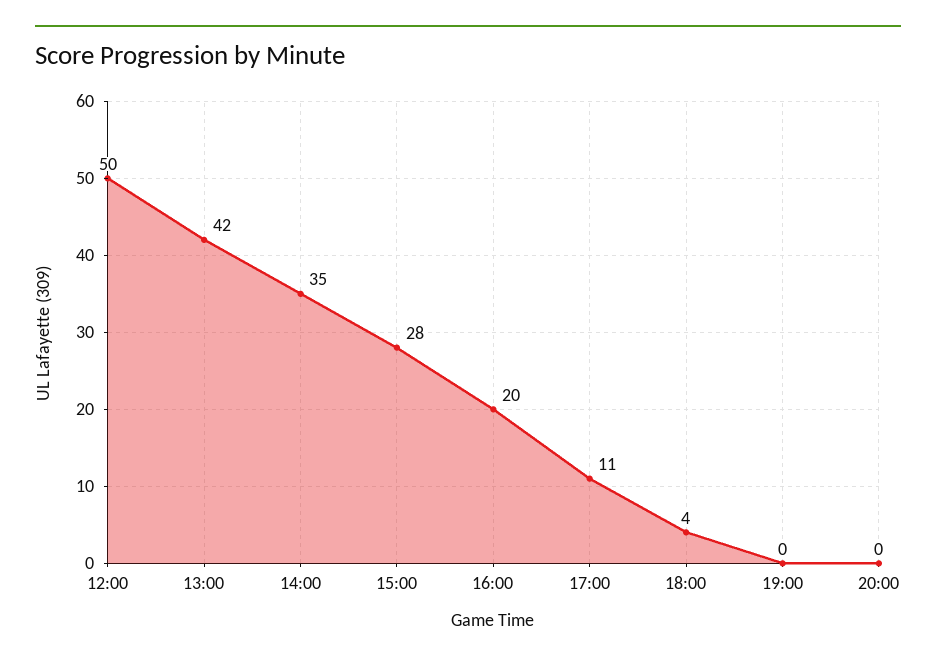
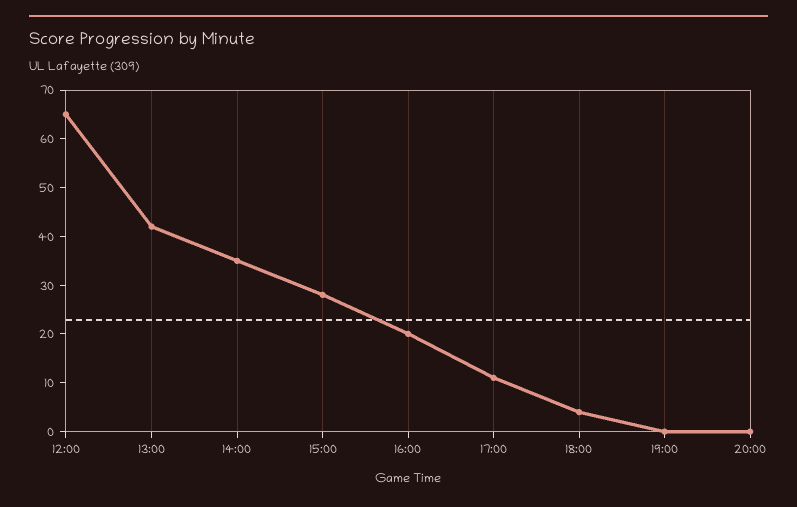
12:00: 50 -> 65

